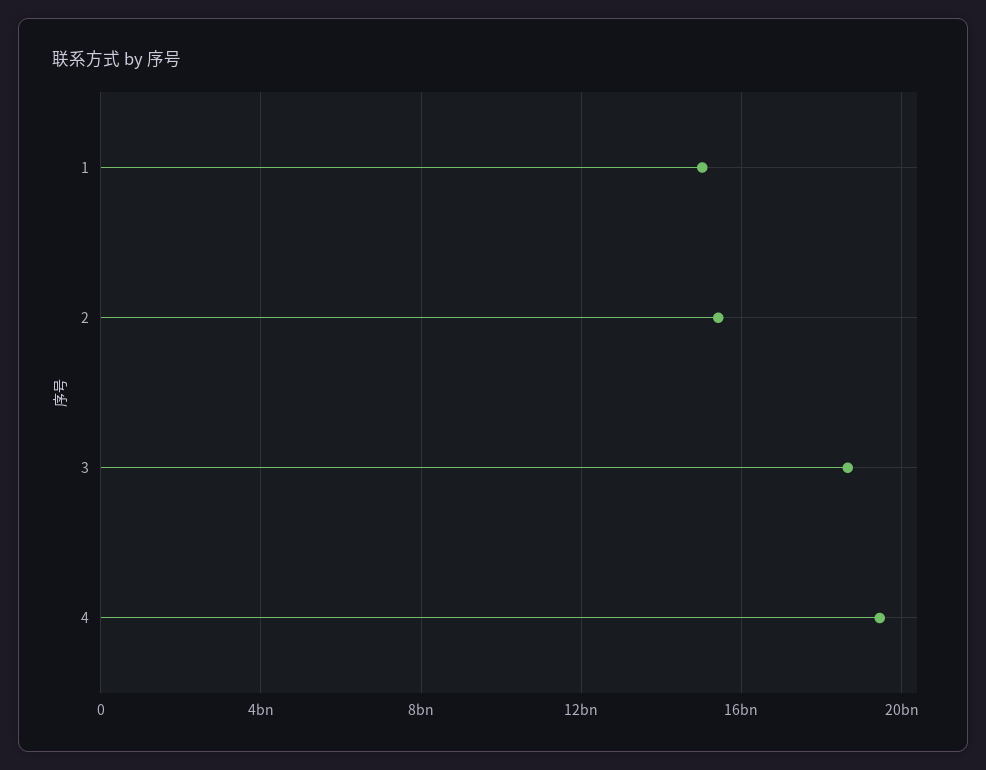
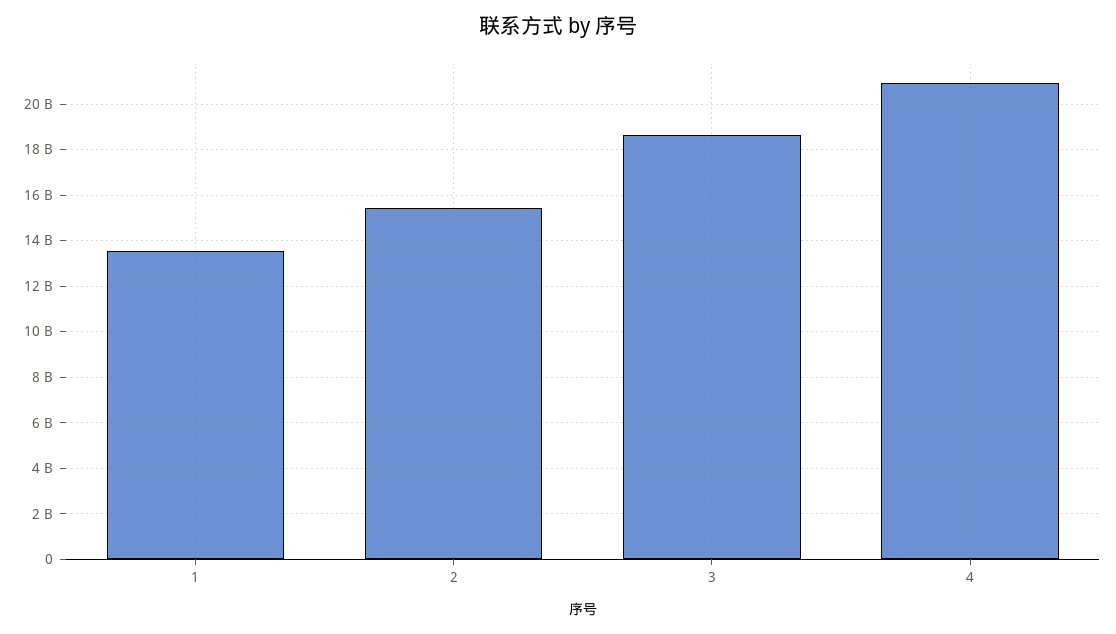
1: 15000000000 -> 13500000000
4: 19500000000 -> 21000000000

